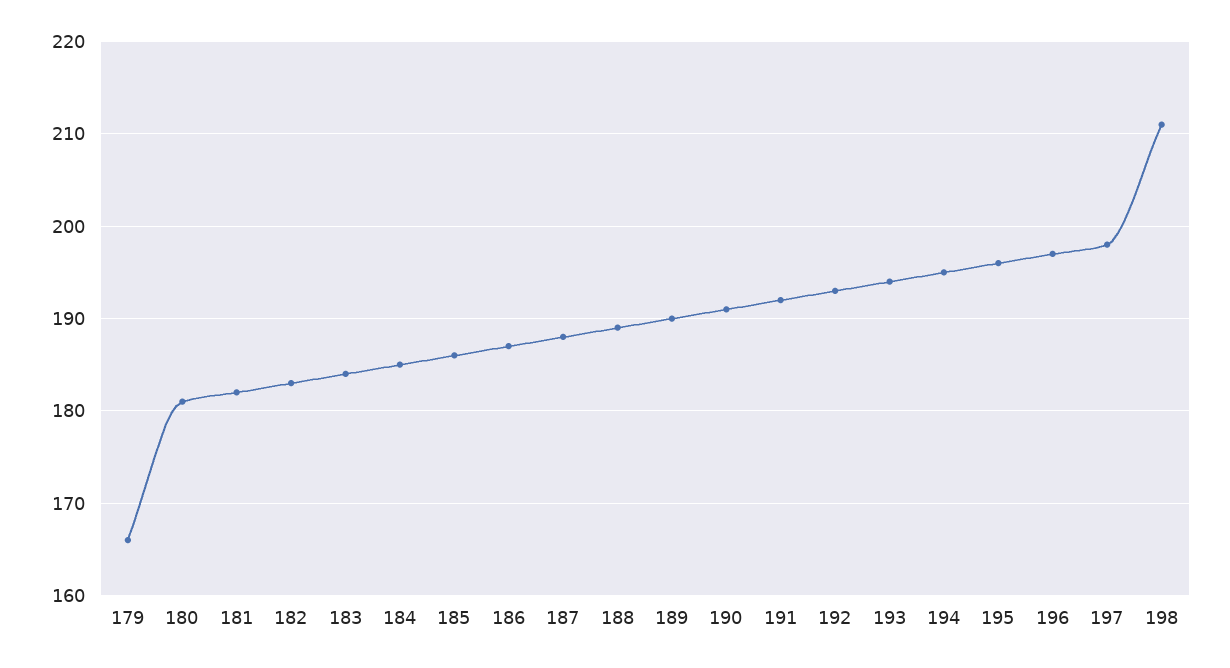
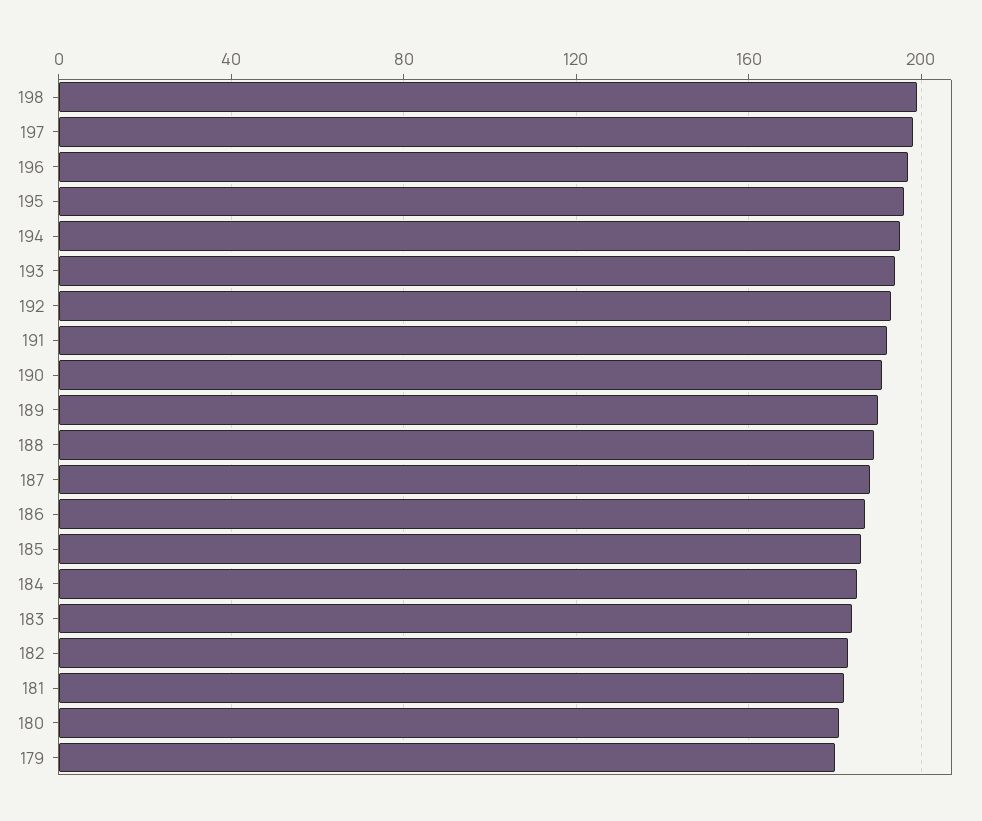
179: 166 -> 180
198: 211 -> 200

